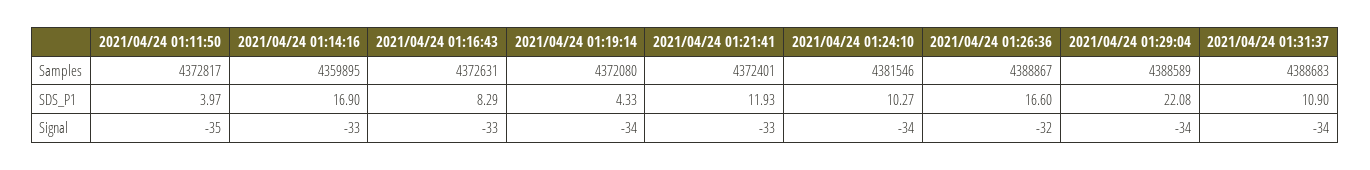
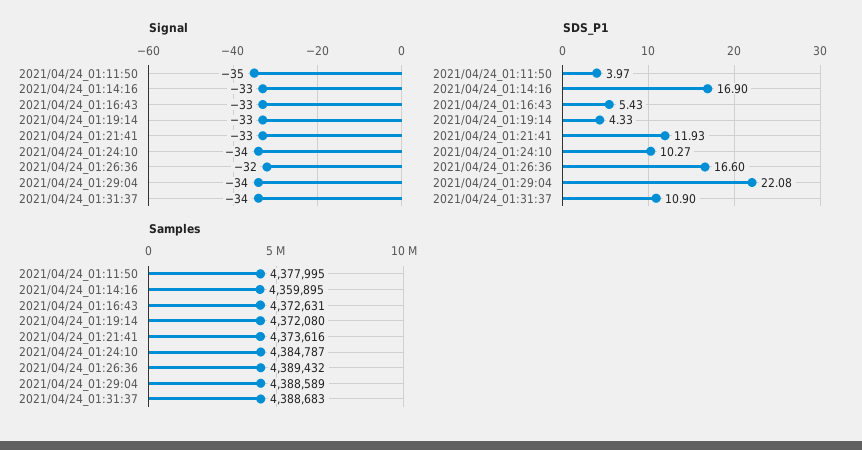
Samples, 2021/04/24 01:11:50: 4372817 -> 4377995
Samples, 2021/04/24 01:21:41: 4372401 -> 4373616
Samples, 2021/04/24 01:24:10: 4381546 -> 4384787
Samples, 2021/04/24 01:26:36: 4388867 -> 4389432
SDS_P1, 2021/04/24 01:16:43: 8.29 -> 5.43
Signal, 2021/04/24 01:19:14: -34 -> -33

